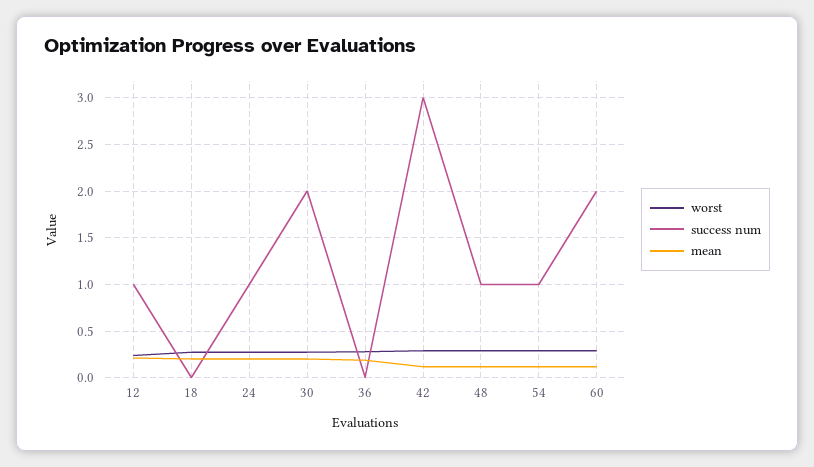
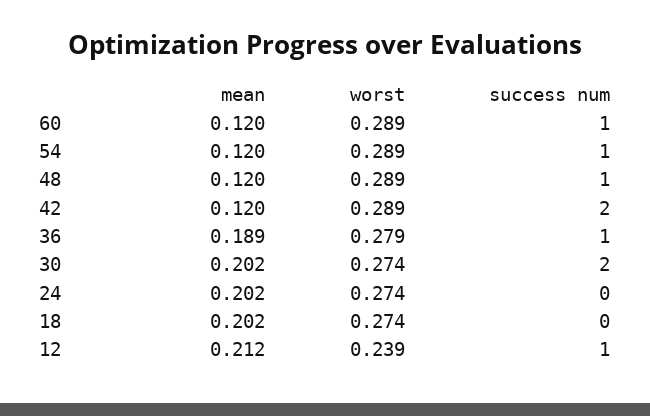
success num, 24: 1 -> 0
success num, 36: 0 -> 1
success num, 42: 3 -> 2
success num, 60: 2 -> 1

